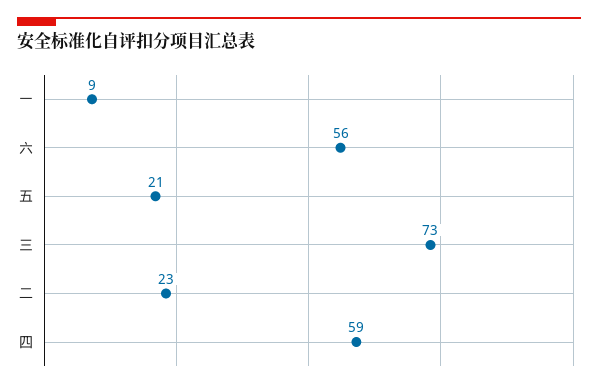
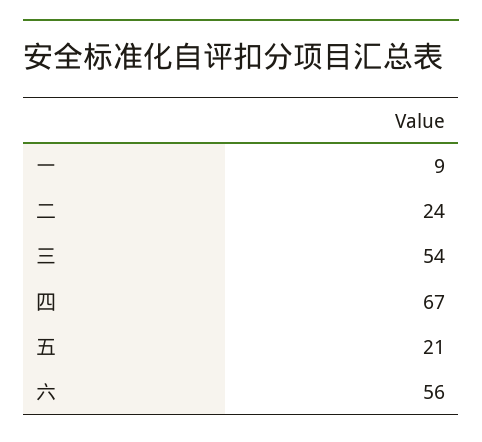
三: 73 -> 54
二: 23 -> 24
四: 59 -> 67

